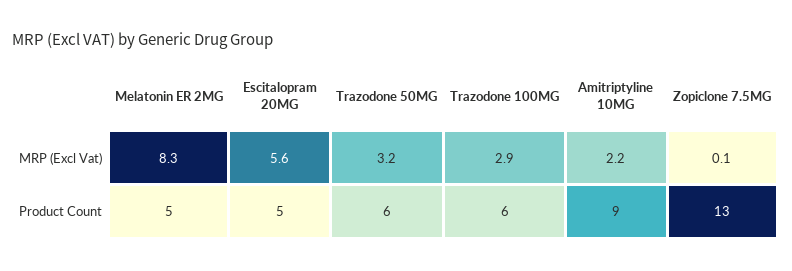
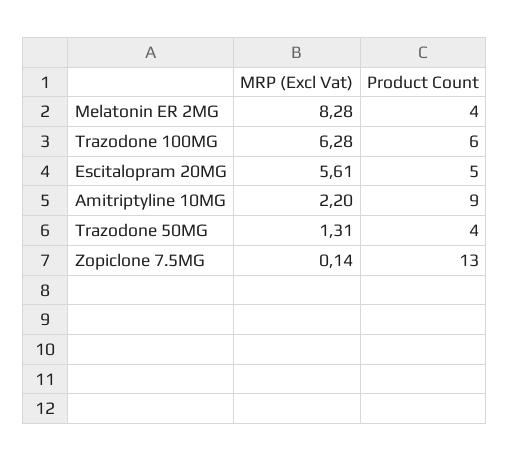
Trazodone 50MG, MRP (Excl Vat): 3.2 -> 1.31
Trazodone 100MG, MRP (Excl Vat): 2.9 -> 6.28
Melatonin ER 2MG, Product Count: 5 -> 4
Trazodone 50MG, Product Count: 6 -> 4

